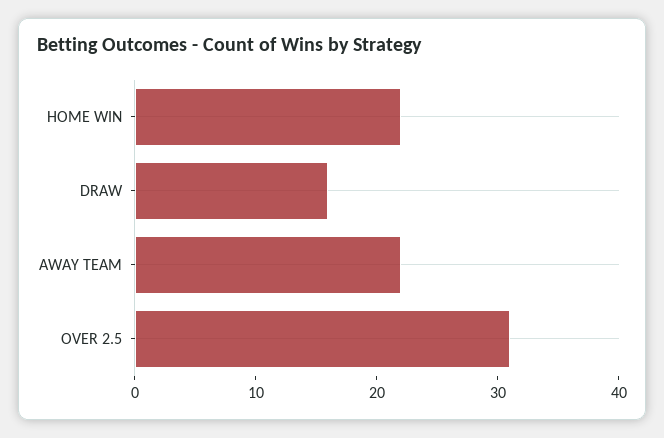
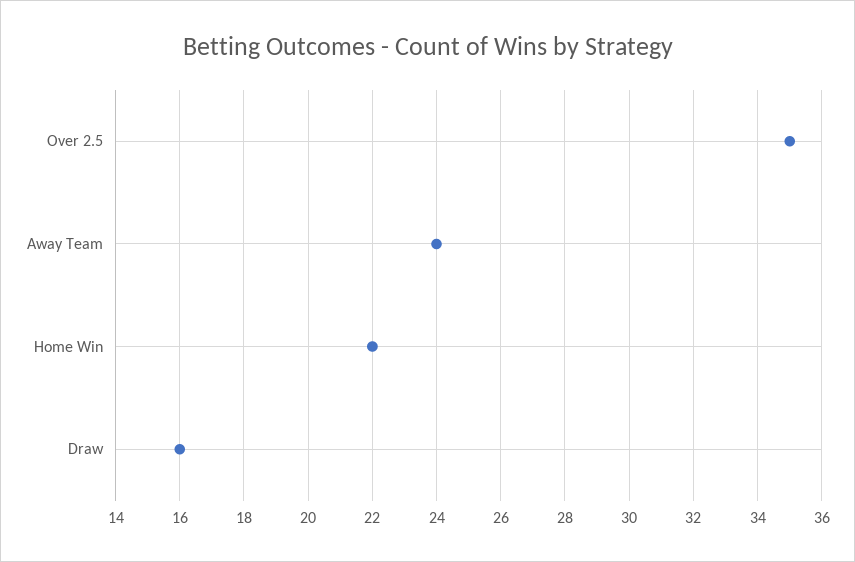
AWAY TEAM: 22 -> 24
OVER 2.5: 31 -> 35

